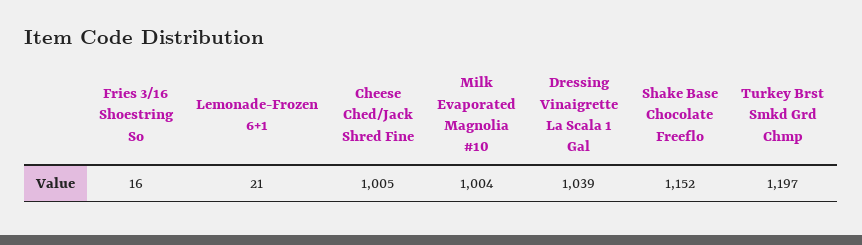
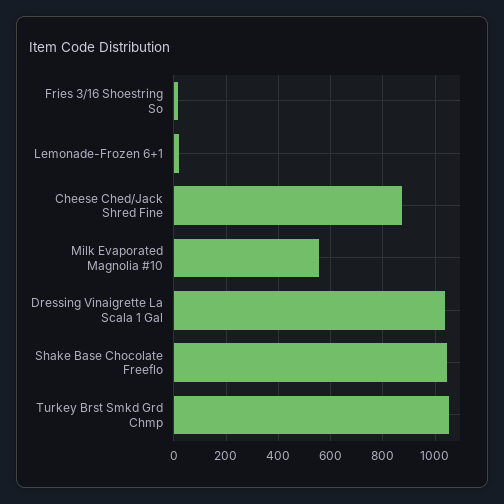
Cheese Ched/Jack Shred Fine: 1005 -> 875
Milk Evaporated Magnolia #10: 1004 -> 550
Shake Base Chocolate Freeflo: 1152 -> 1050
Turkey Brst Smkd Grd Chmp: 1197 -> 1050

